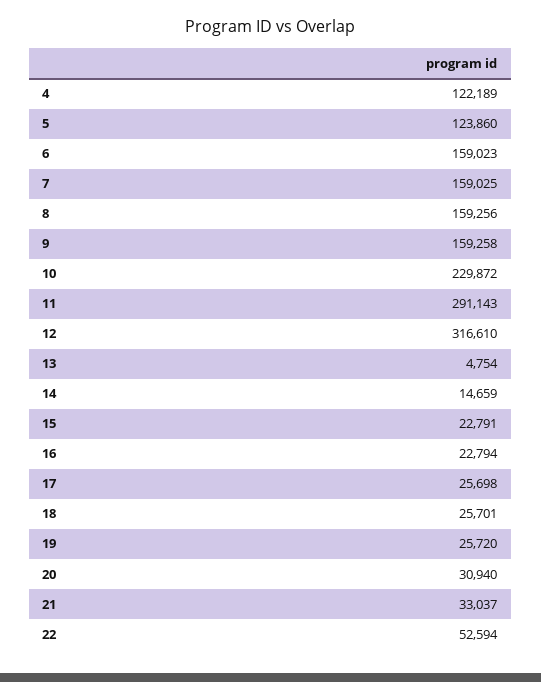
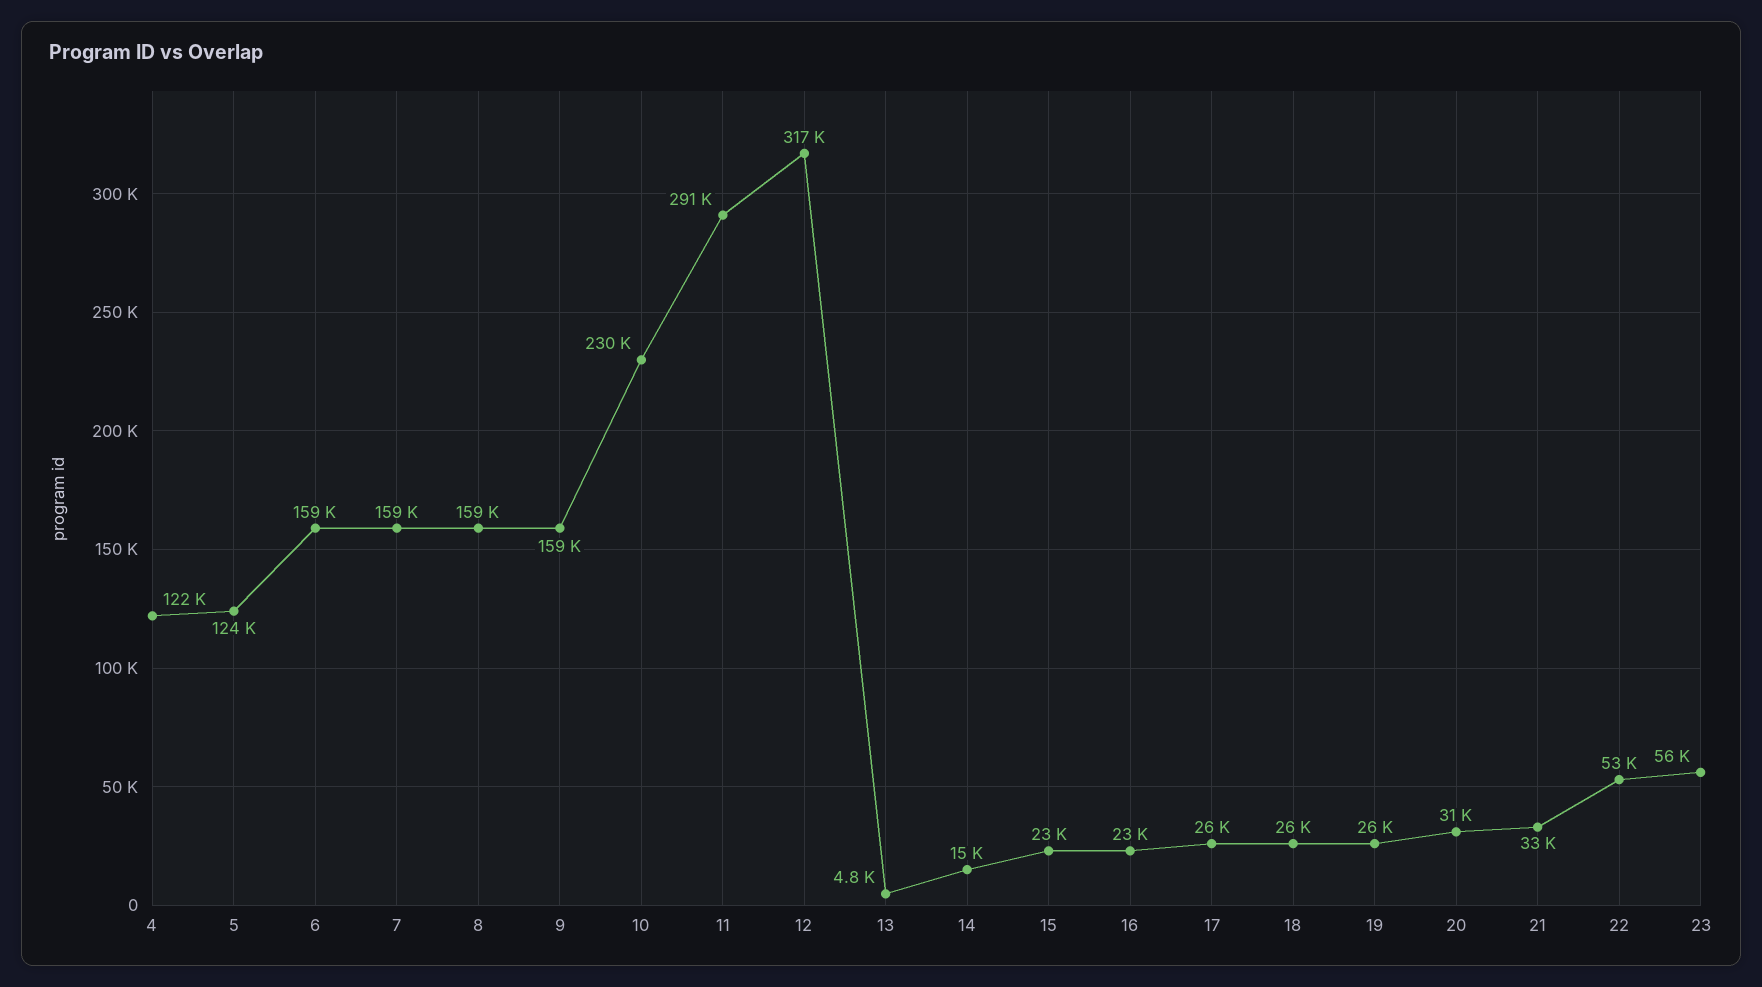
23: none -> 56000

